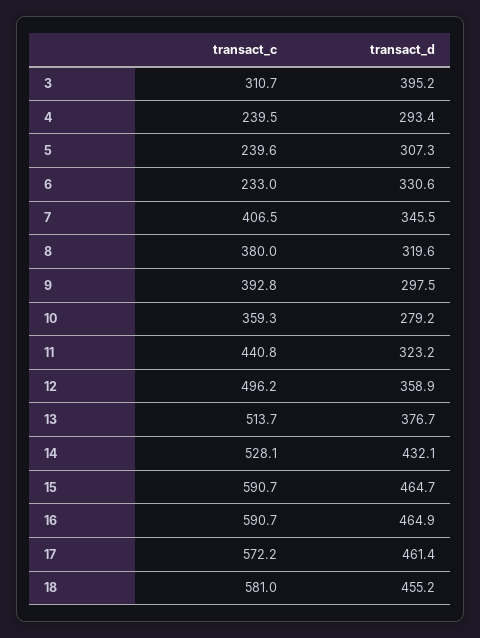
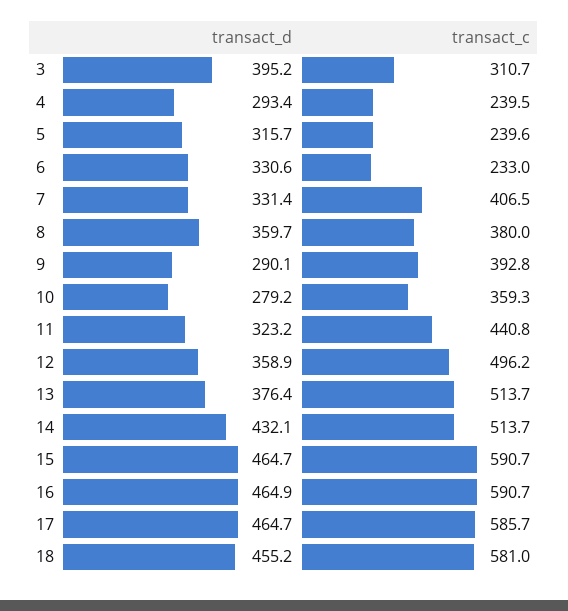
transact_d, 5: 307.3 -> 315.7
transact_d, 7: 345.5 -> 331.4
transact_d, 8: 319.6 -> 359.7
transact_d, 9: 297.5 -> 290.1
transact_d, 13: 376.7 -> 376.4
transact_c, 14: 528.1 -> 513.7
transact_c, 17: 572.2 -> 585.7
transact_d, 17: 461.4 -> 464.7

